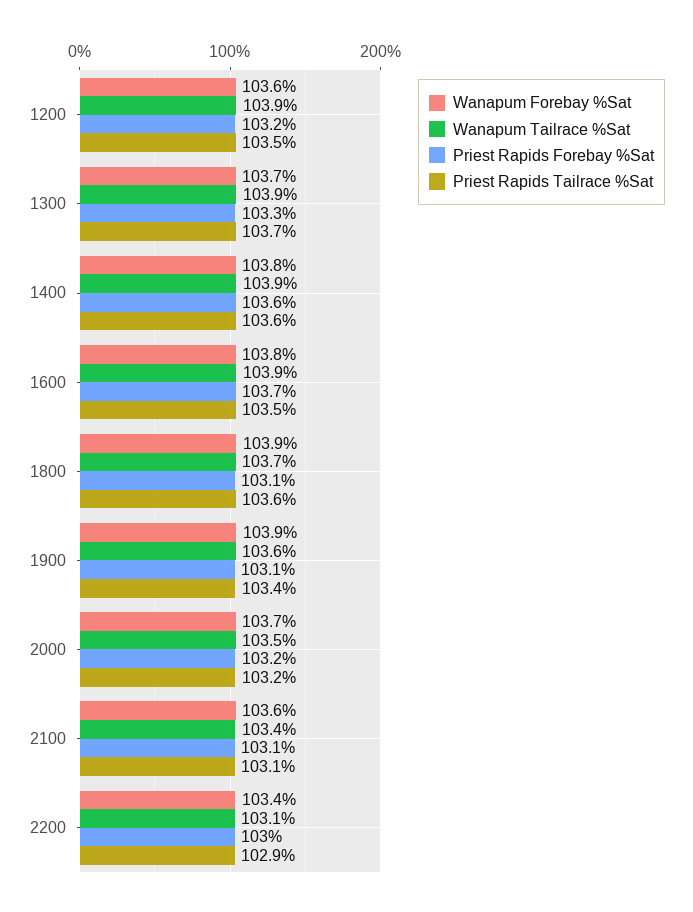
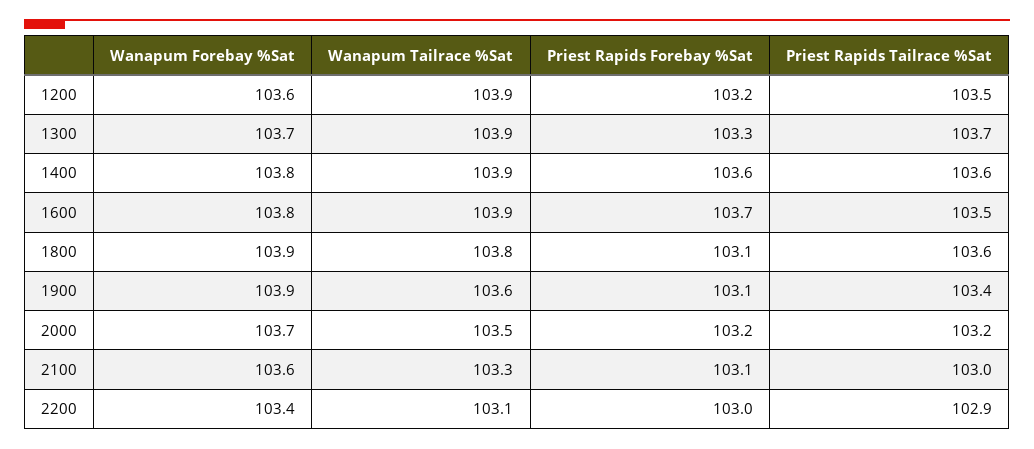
Wanapum Tailrace %Sat, 1800: 103.7 -> 103.8
Wanapum Tailrace %Sat, 2100: 103.4 -> 103.3
Priest Rapids Tailrace %Sat, 2100: 103.1 -> 103

